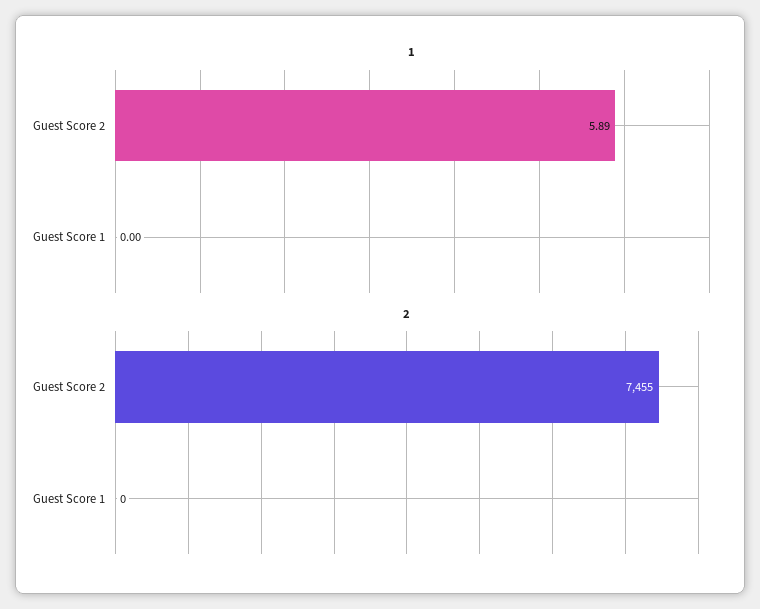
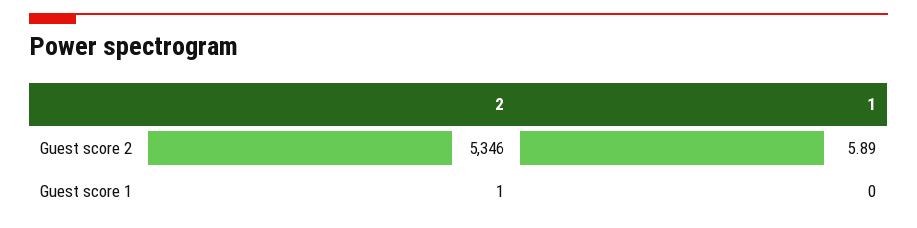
2, Guest Score 2: 7455 -> 5346
2, Guest Score 1: 0 -> 1

